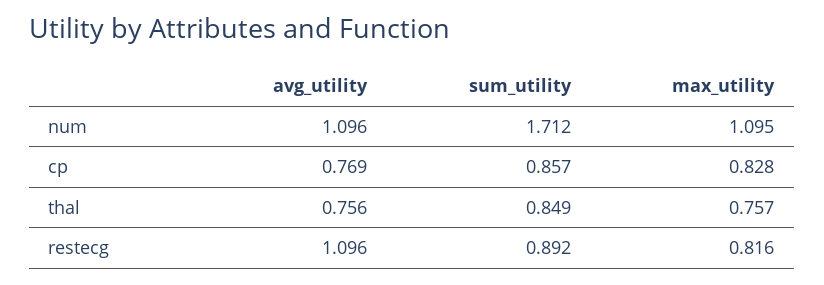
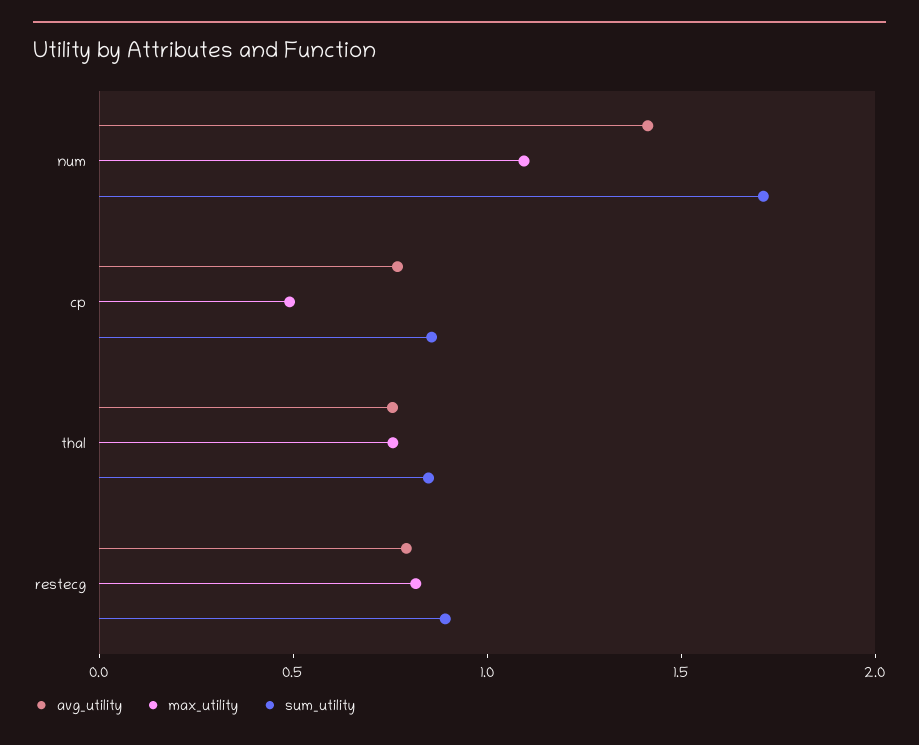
avg_utility, num: 1.096 -> 1.4
max_utility, cp: 0.828 -> 0.5
avg_utility, restecg: 1.096 -> 0.8

